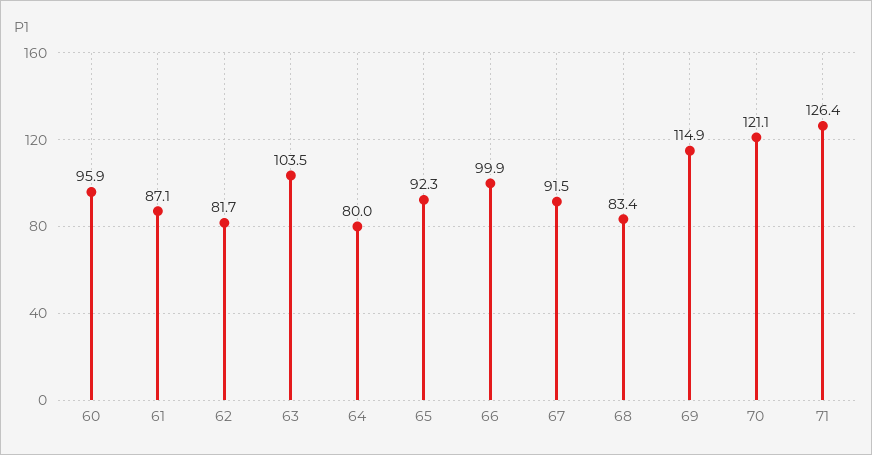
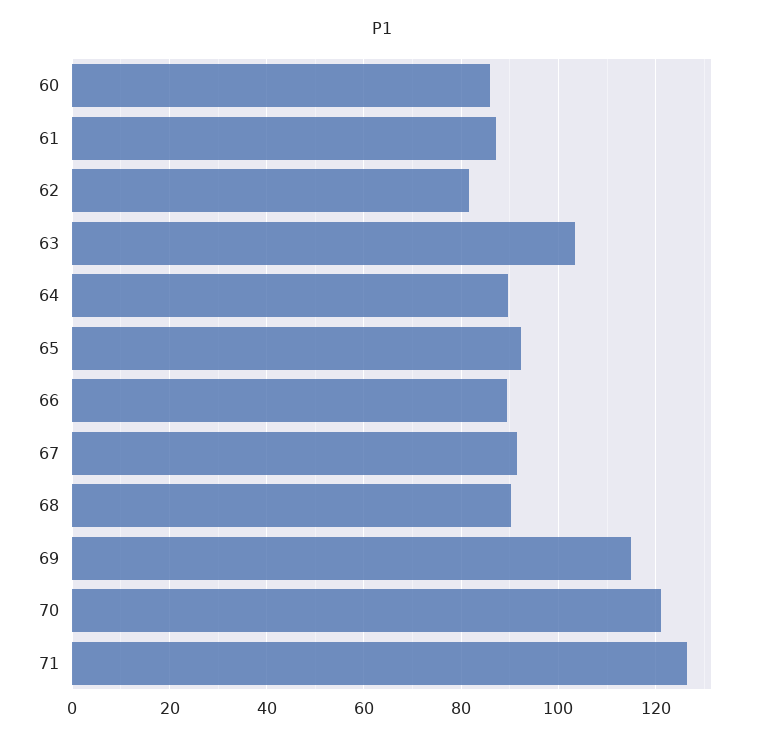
60: 95.9 -> 86
64: 80 -> 90
66: 99.9 -> 90
68: 83.4 -> 90

